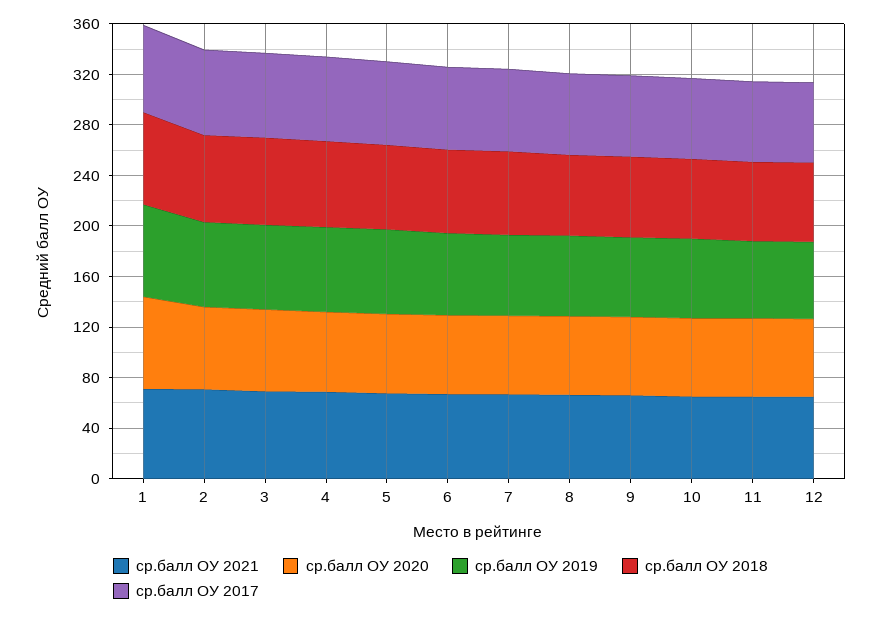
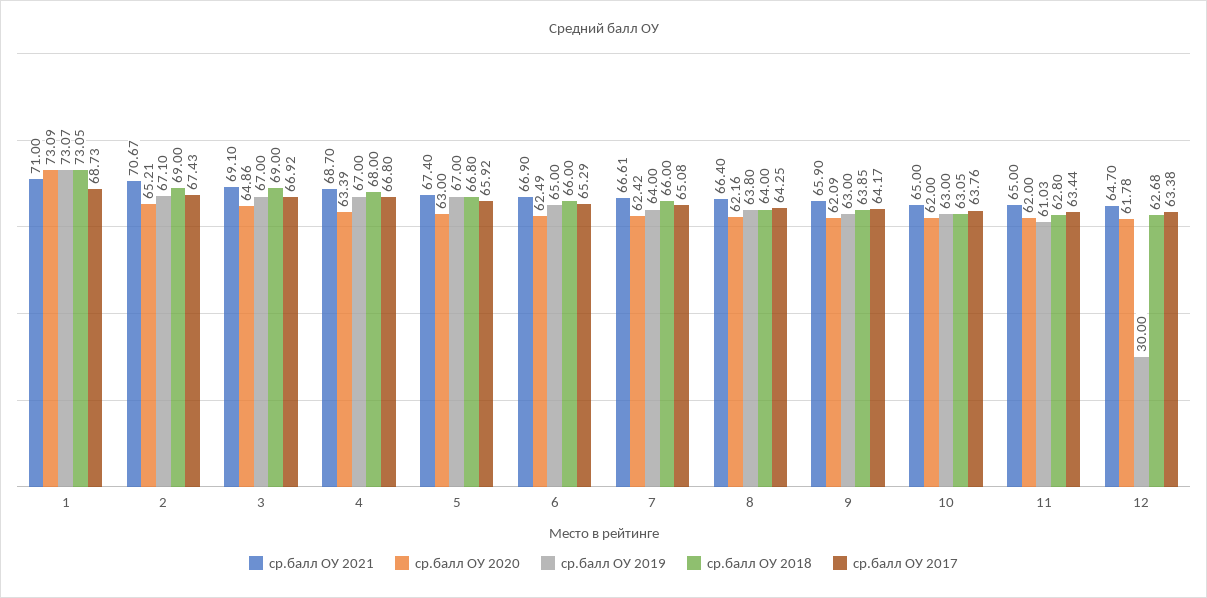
ср.балл ОУ 2019, 12: 60 -> 30

